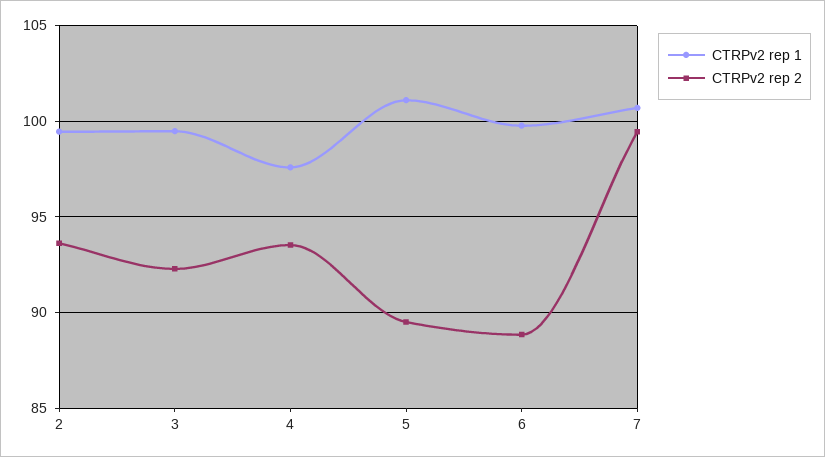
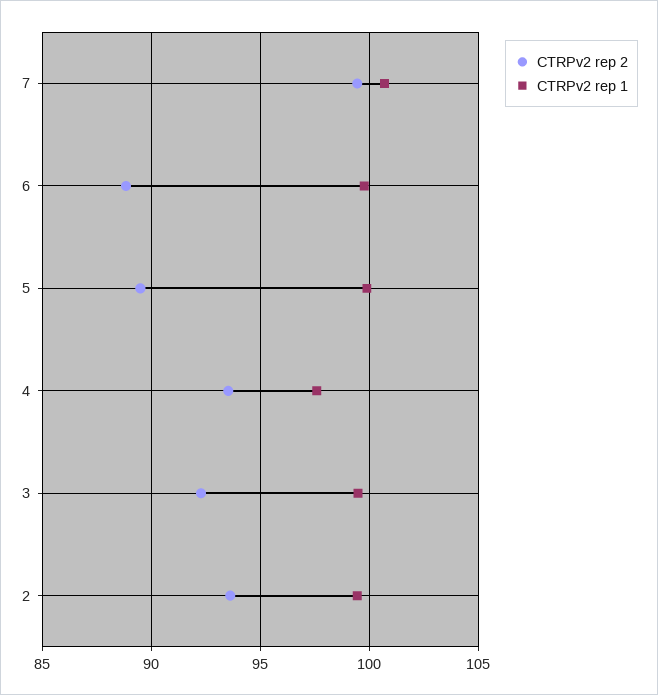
CTRPv2 rep 1, 5: 101 -> 100

